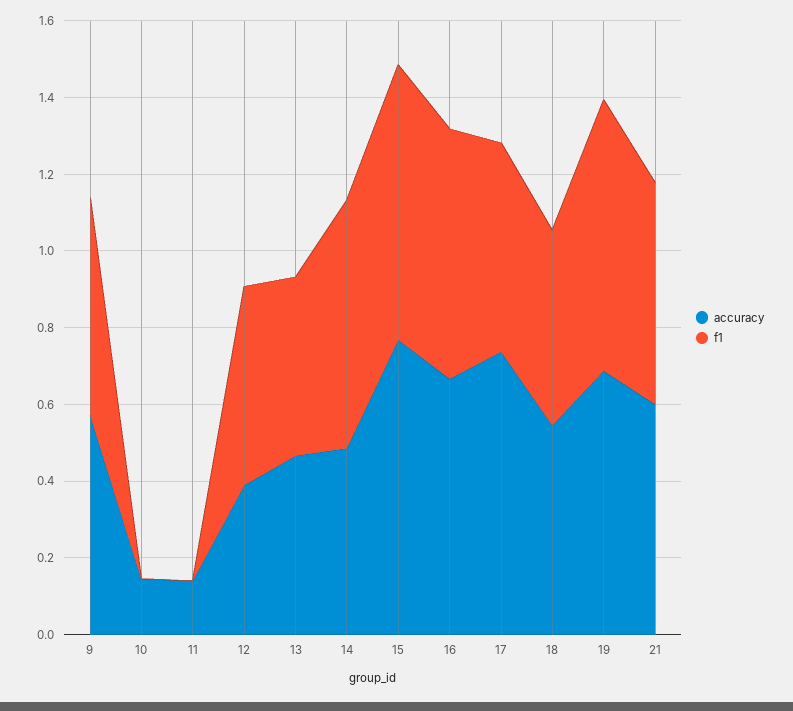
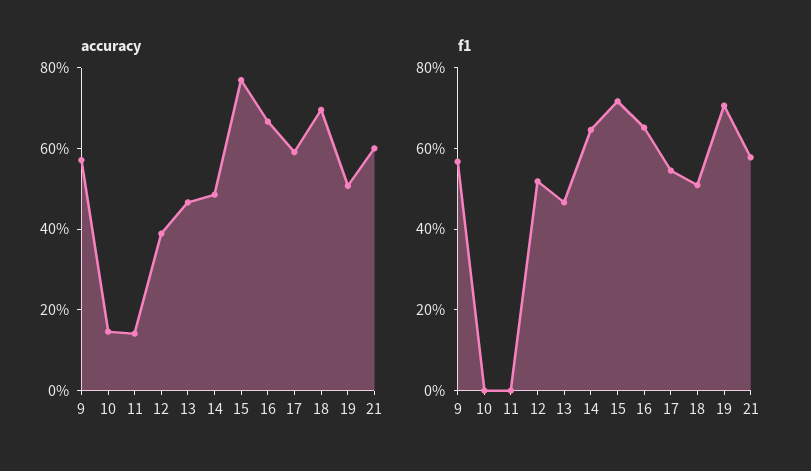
accuracy, 17: 0.75 -> 0.6
accuracy, 18: 0.55 -> 0.7
accuracy, 19: 0.7 -> 0.5

